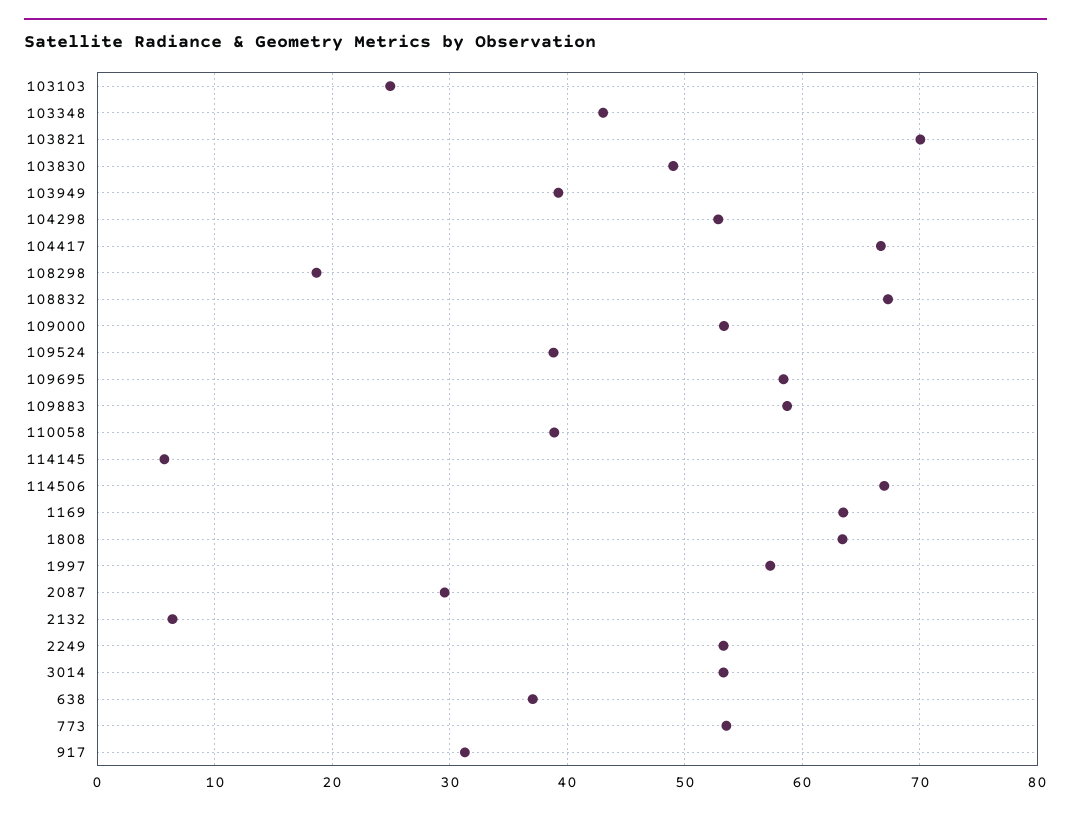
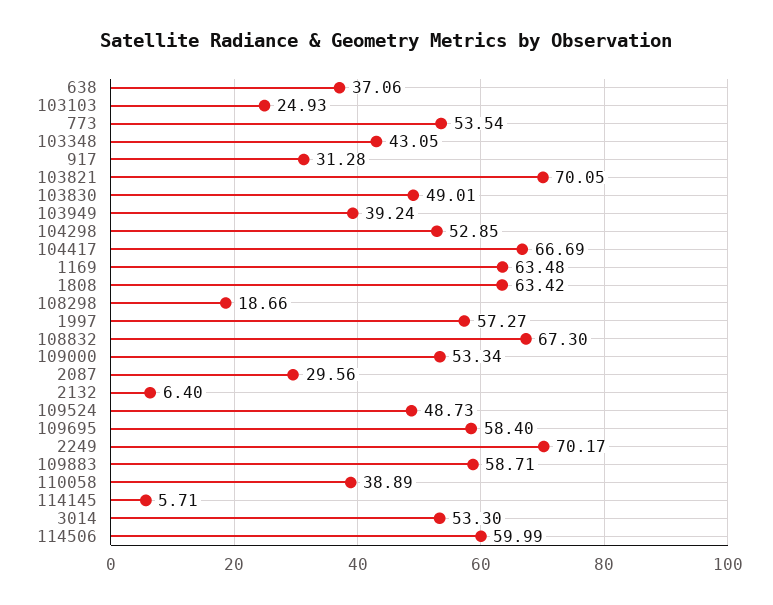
109524: 39 -> 48.73
114506: 67 -> 59.99
2249: 53 -> 70.17

